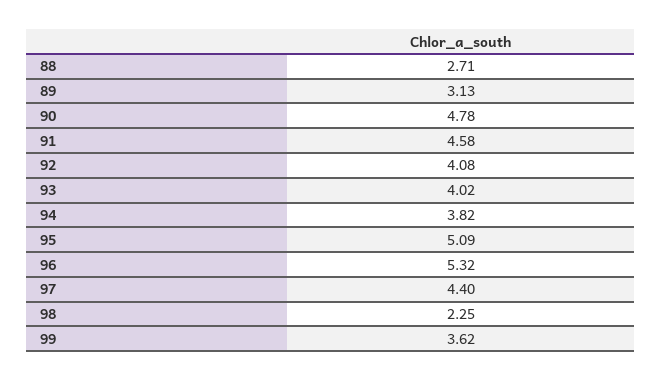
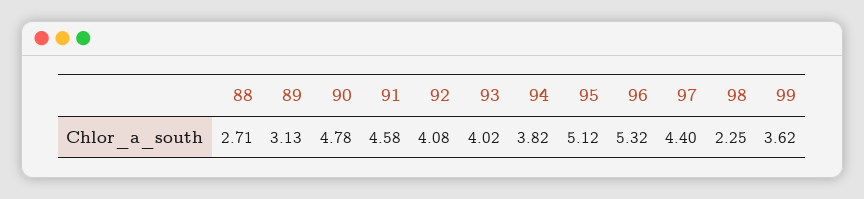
95: 5.09 -> 5.12

